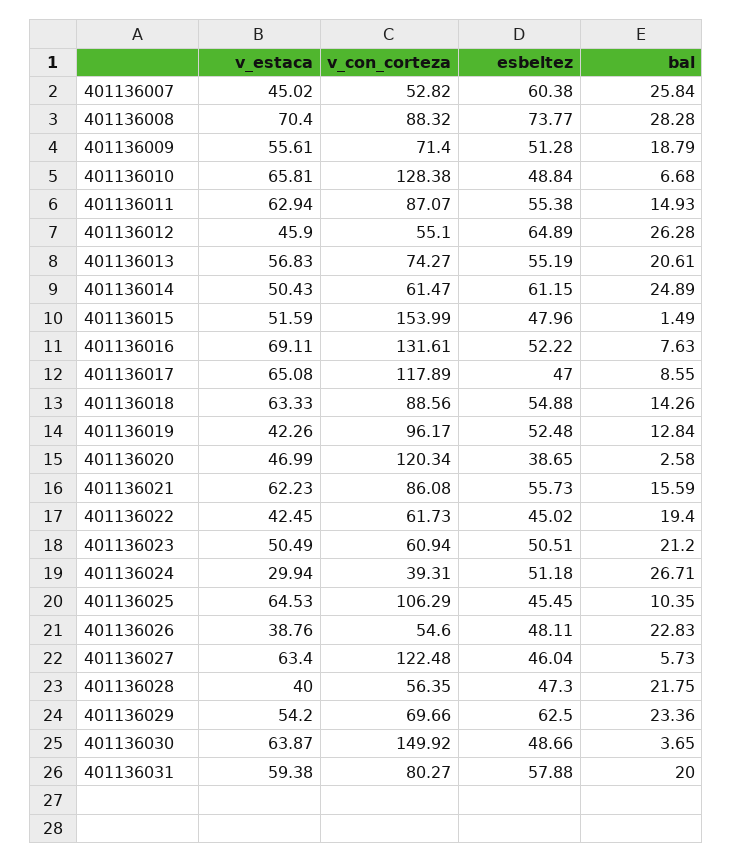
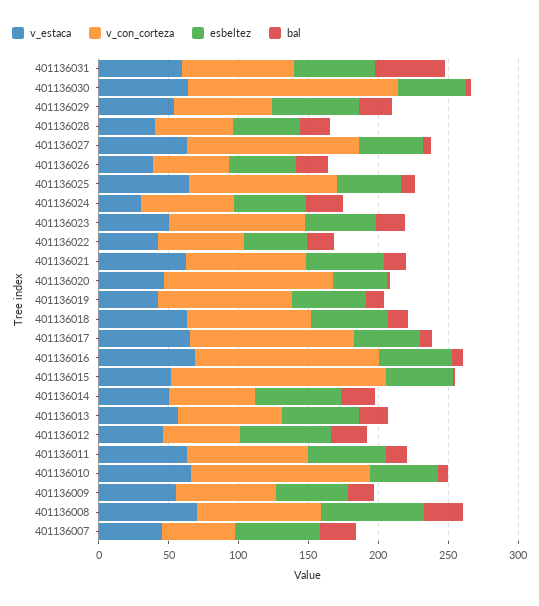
v_con_corteza, 401136023: 60.94 -> 100
v_con_corteza, 401136024: 39.31 -> 70
bal, 401136031: 20 -> 50

